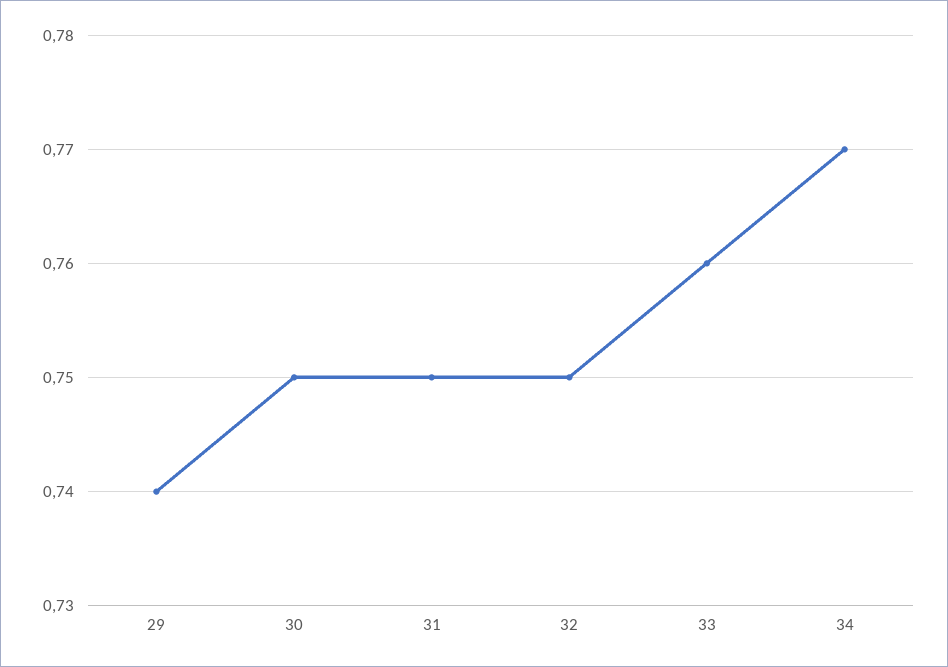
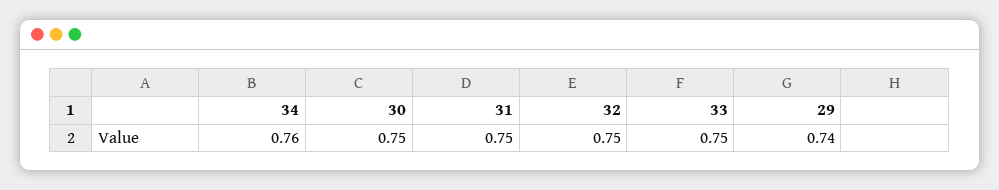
33: 0.76 -> 0.75
34: 0.77 -> 0.76

